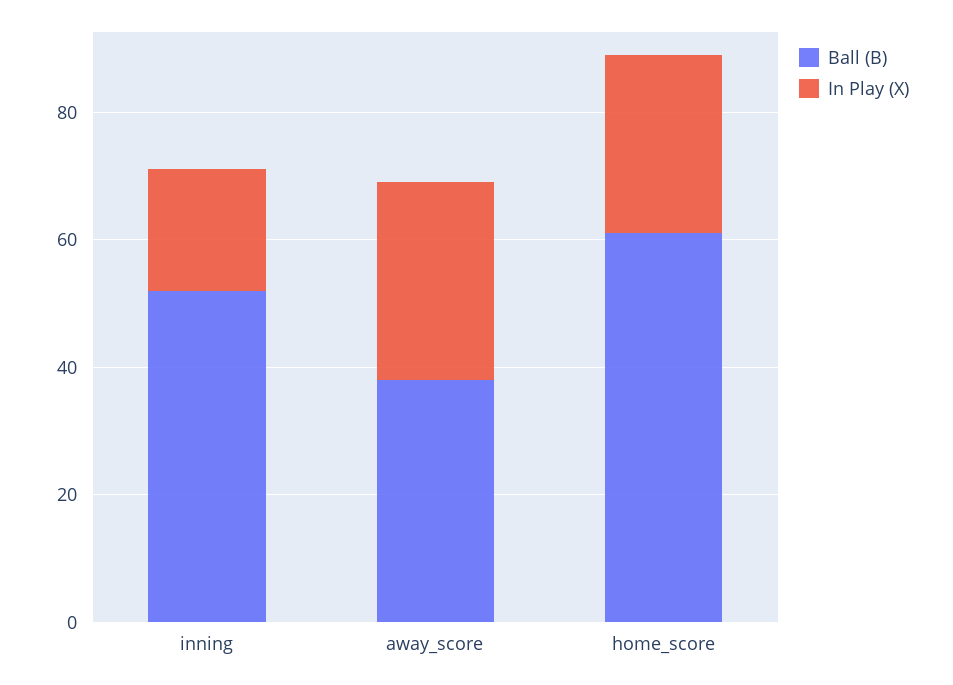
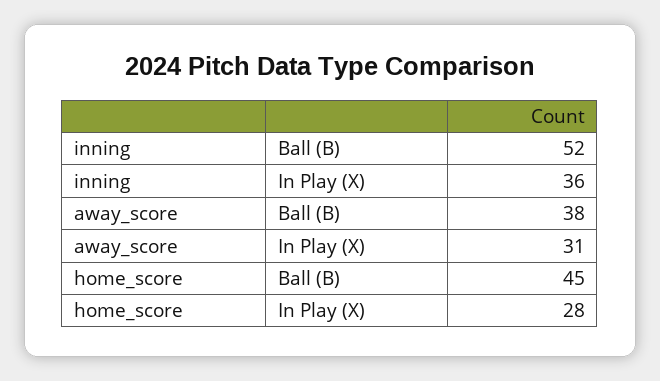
In Play (X), inning: 20 -> 36
Ball (B), home_score: 60 -> 45

